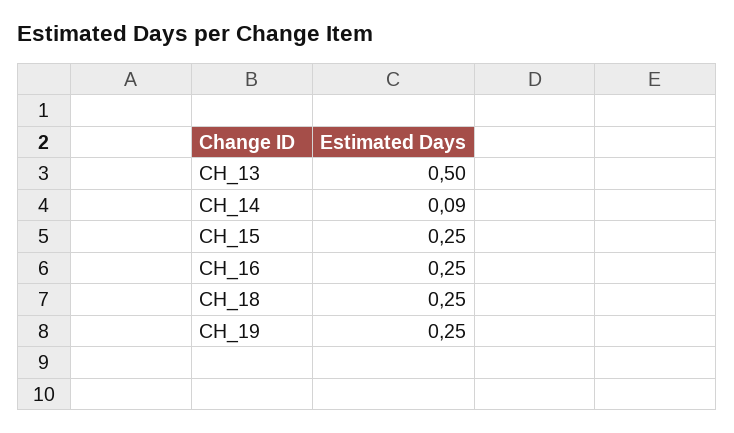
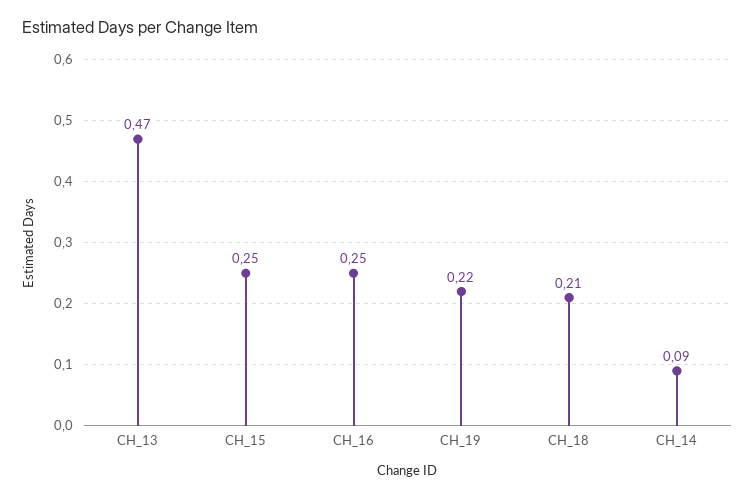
CH_13: 0.5 -> 0.47
CH_18: 0.25 -> 0.21
CH_19: 0.25 -> 0.22

